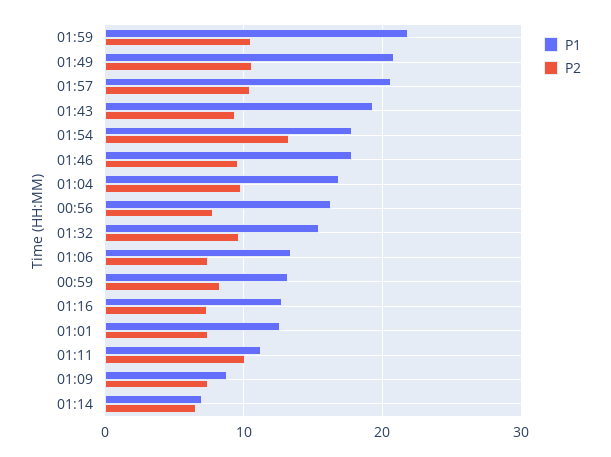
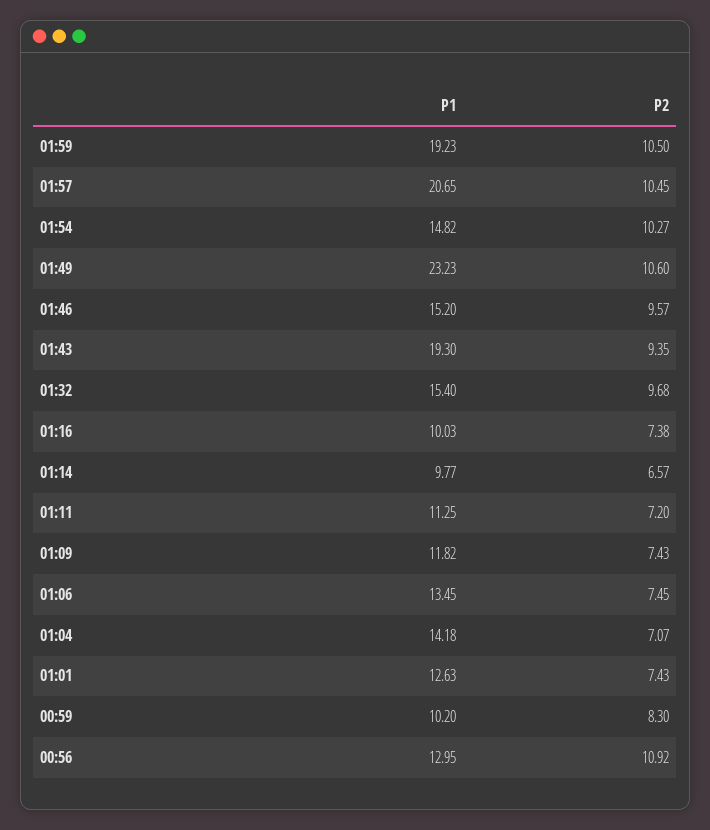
P1, 01:59: 22 -> 19.23
P1, 01:49: 21 -> 23.23
P1, 01:54: 18 -> 14.82
P2, 01:54: 13 -> 10.27
P1, 01:46: 18 -> 15.2
P1, 01:04: 17 -> 14.18
P2, 01:04: 10 -> 7.07
P1, 00:56: 16 -> 12.95
P2, 00:56: 8 -> 10.92
P1, 00:59: 13 -> 10.2
P1, 01:16: 13 -> 10.03
P2, 01:11: 10 -> 7.2
P1, 01:09: 9 -> 11.82
P1, 01:14: 7 -> 9.77

